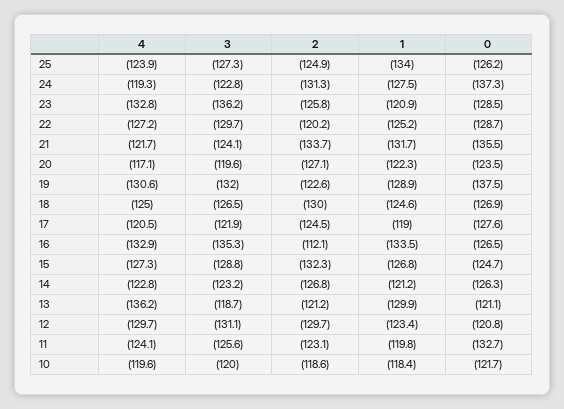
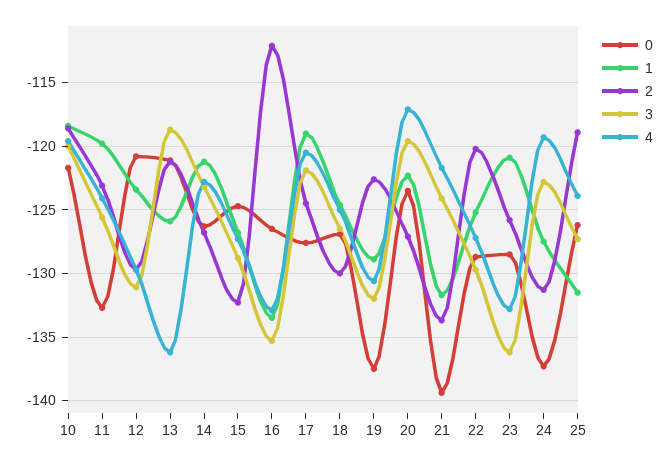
2, 25: -124.9 -> -119
1, 25: -134 -> -131.5
0, 21: -135.5 -> -139.5
1, 13: -129.9 -> -126

